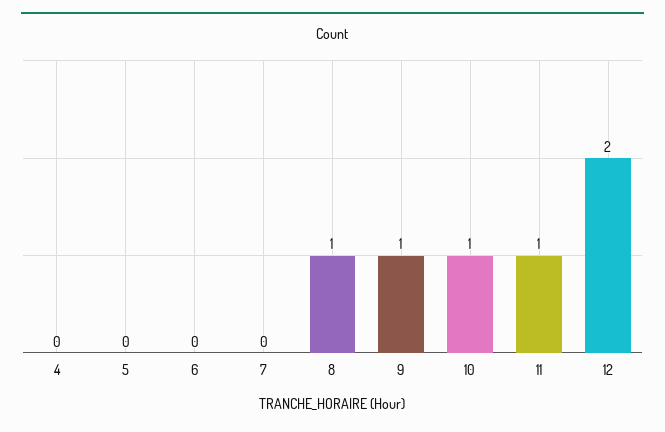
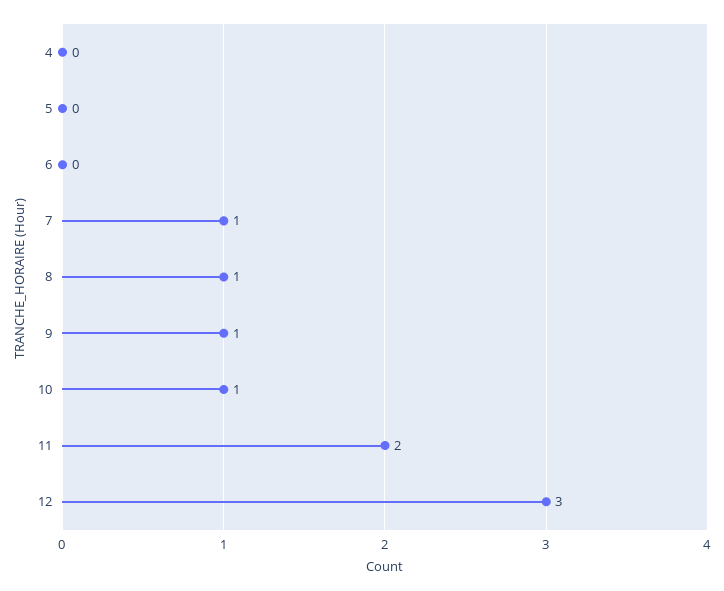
7: 0 -> 1
11: 1 -> 2
12: 2 -> 3

